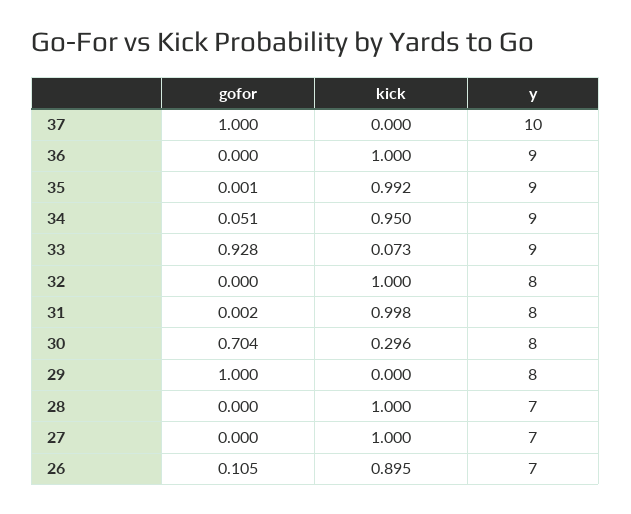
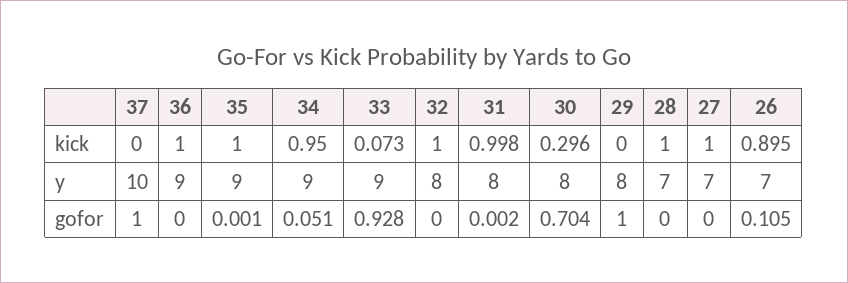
kick, 35: 0.992 -> 1

